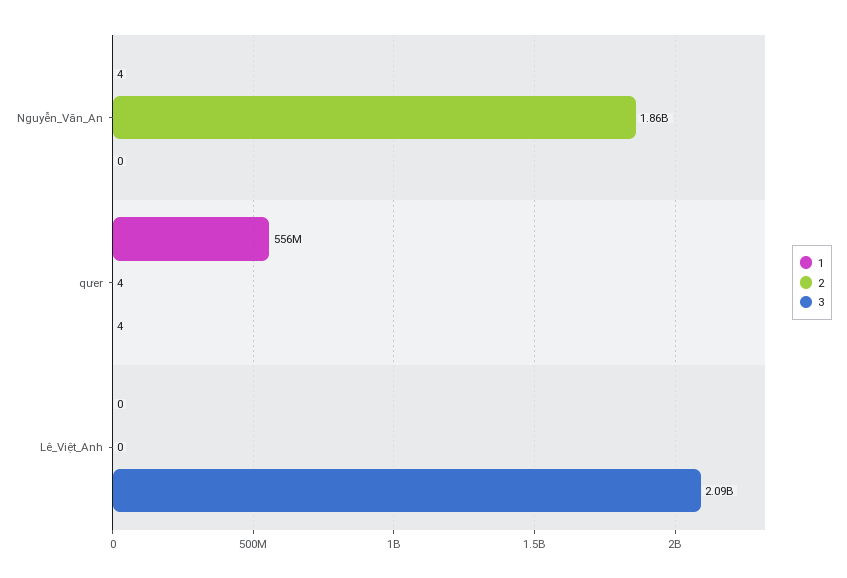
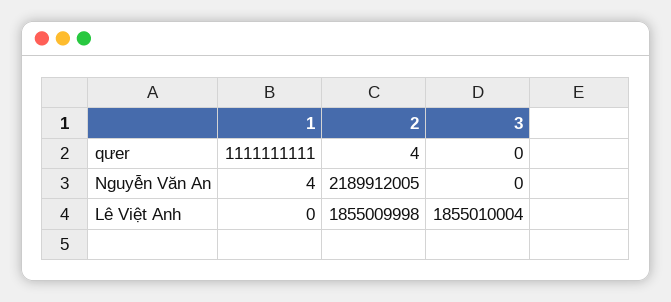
2, Nguyễn_Văn_An: 1860000000 -> 2189912005
1, qưer: 556000000 -> 1111111111
3, qưer: 4 -> 0
2, Lê_Việt_Anh: 0 -> 1855009998
3, Lê_Việt_Anh: 2090000000 -> 1855010004

